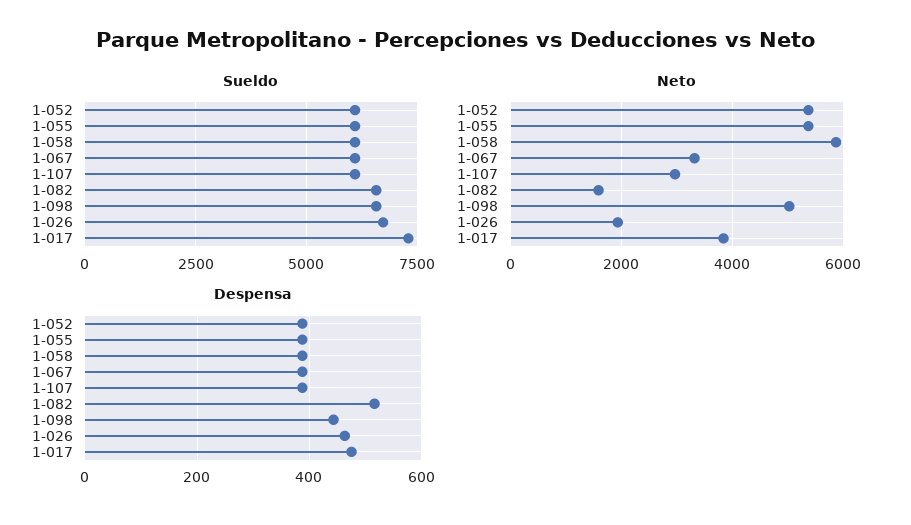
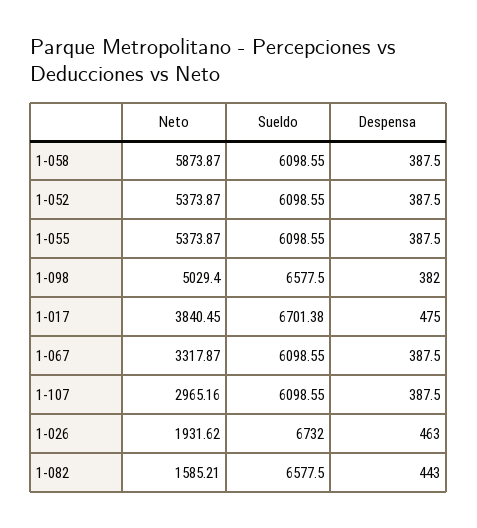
Sueldo, 1-017: 7250 -> 6701.38
Despensa, 1-082: 520 -> 443
Despensa, 1-098: 440 -> 382

